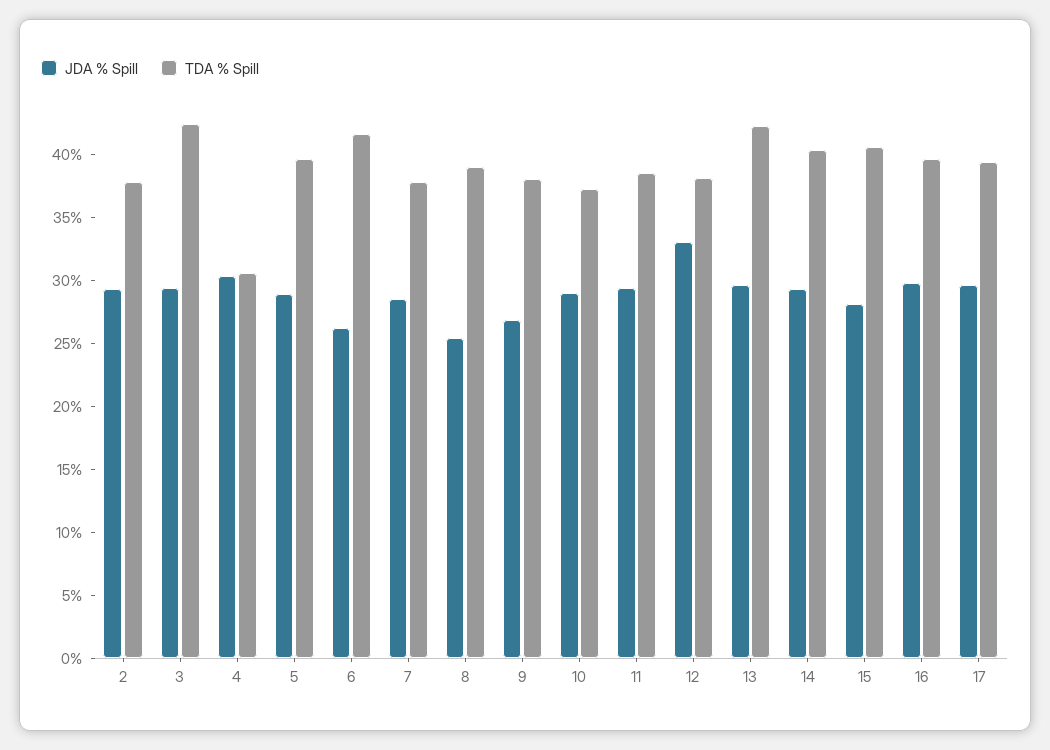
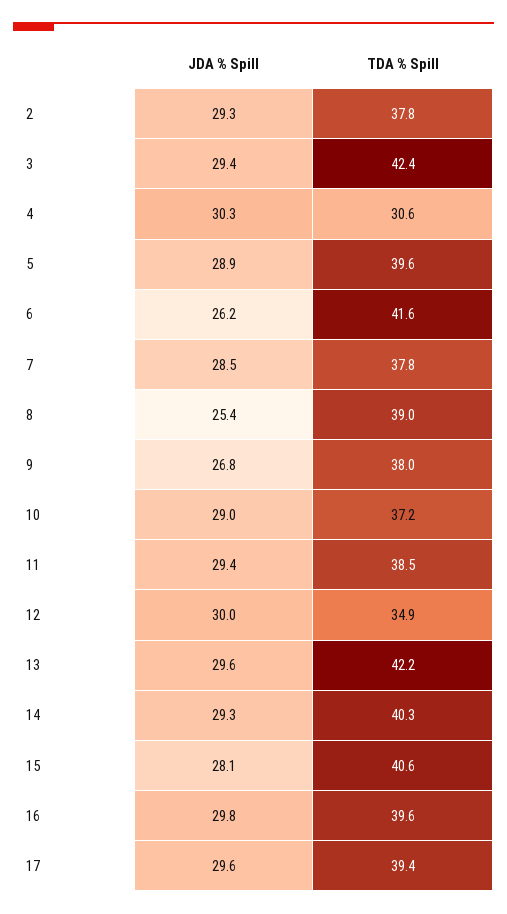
JDA % Spill, 12: 33 -> 30
TDA % Spill, 12: 38 -> 34.9

